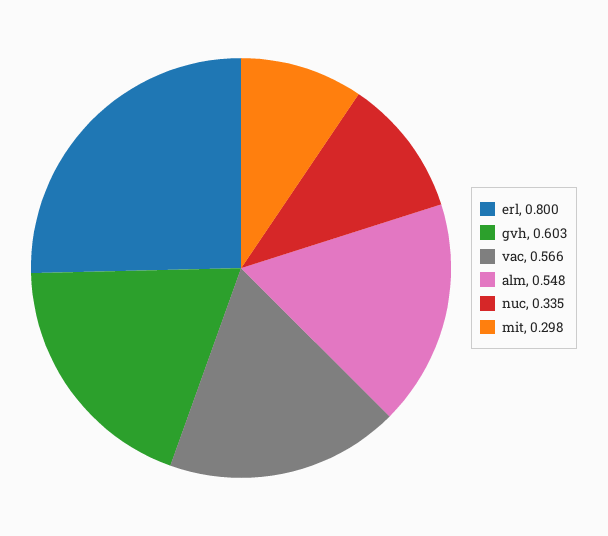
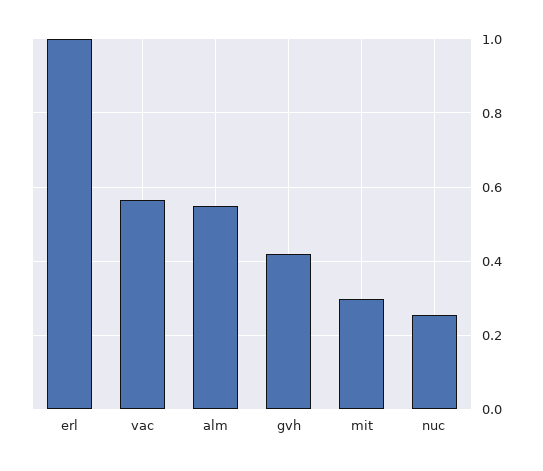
erl: 0.8 -> 1
gvh: 0.603 -> 0.42
nuc: 0.335 -> 0.26

